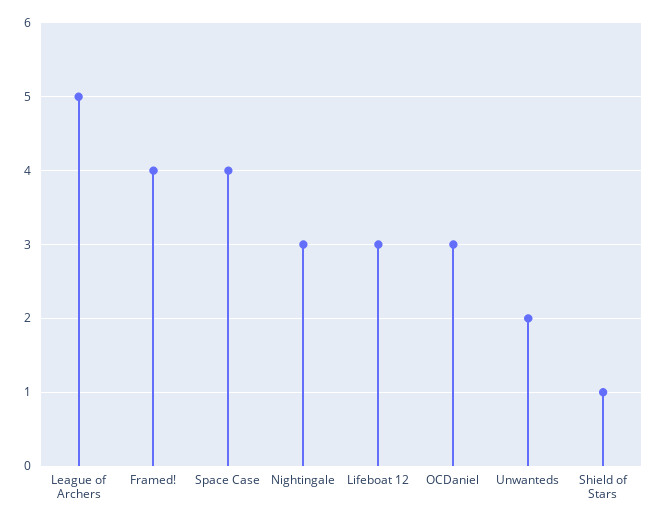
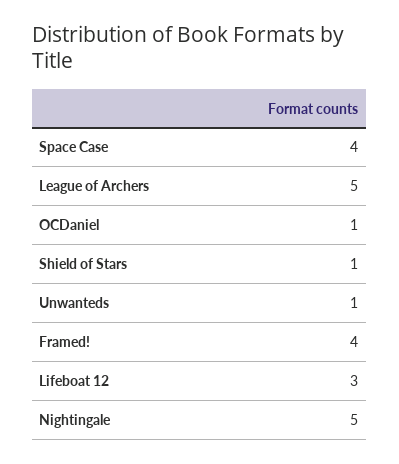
Nightingale: 3 -> 5
OCDaniel: 3 -> 1
Unwanteds: 2 -> 1

